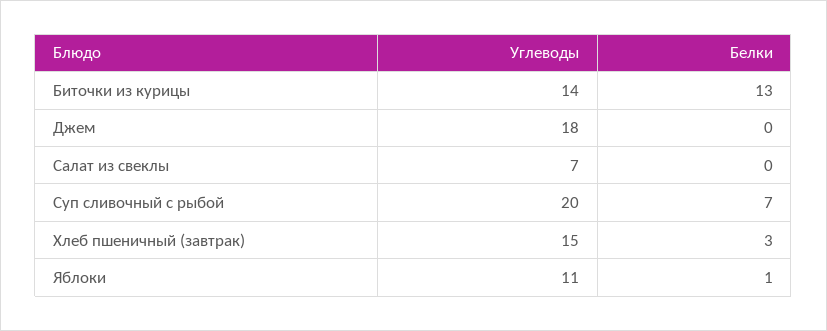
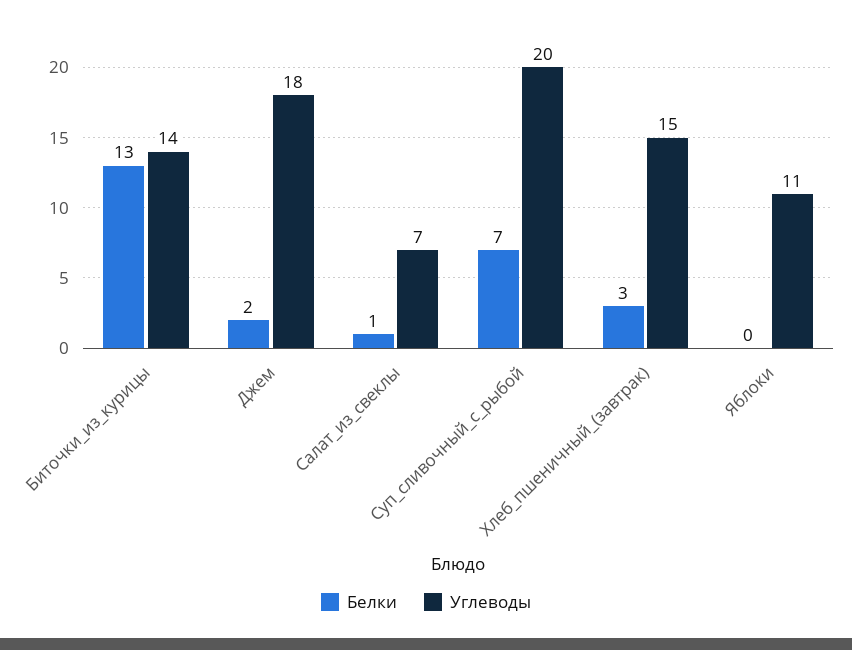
Белки, Джем: 0 -> 2
Белки, Салат из свеклы: 0 -> 1
Белки, Яблоки: 1 -> 0

